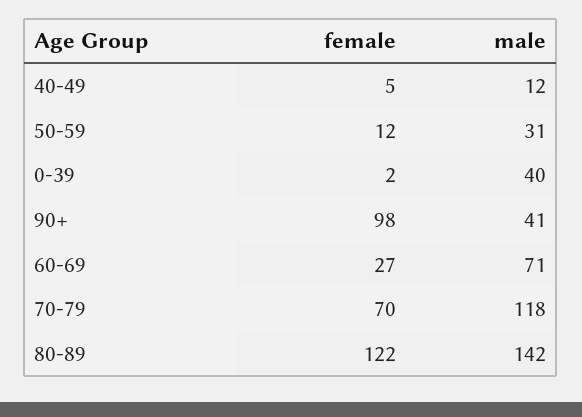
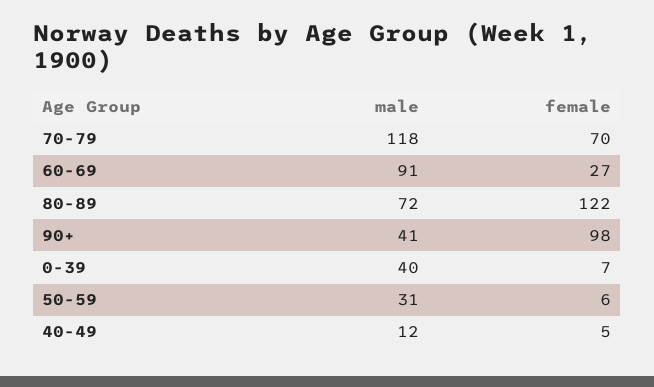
female, 50-59: 12 -> 6
female, 0-39: 2 -> 7
male, 60-69: 71 -> 91
male, 80-89: 142 -> 72

